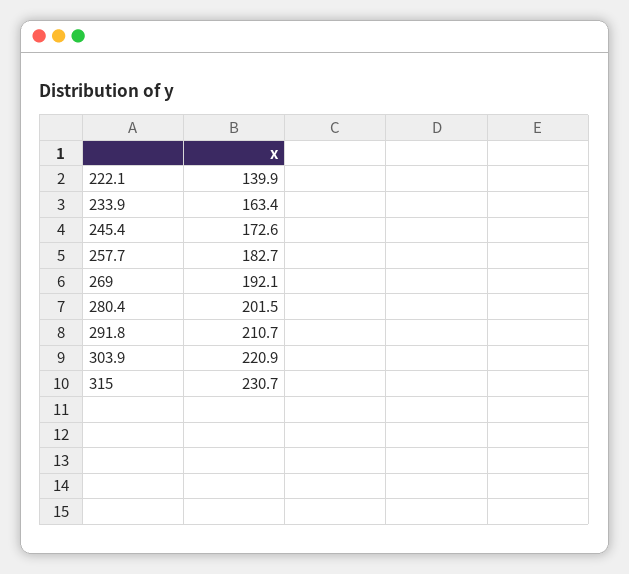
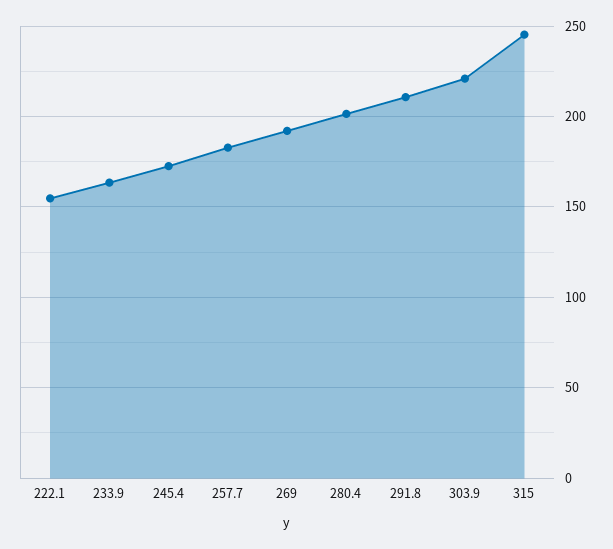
222.1: 139.9 -> 155
315: 230.7 -> 245

